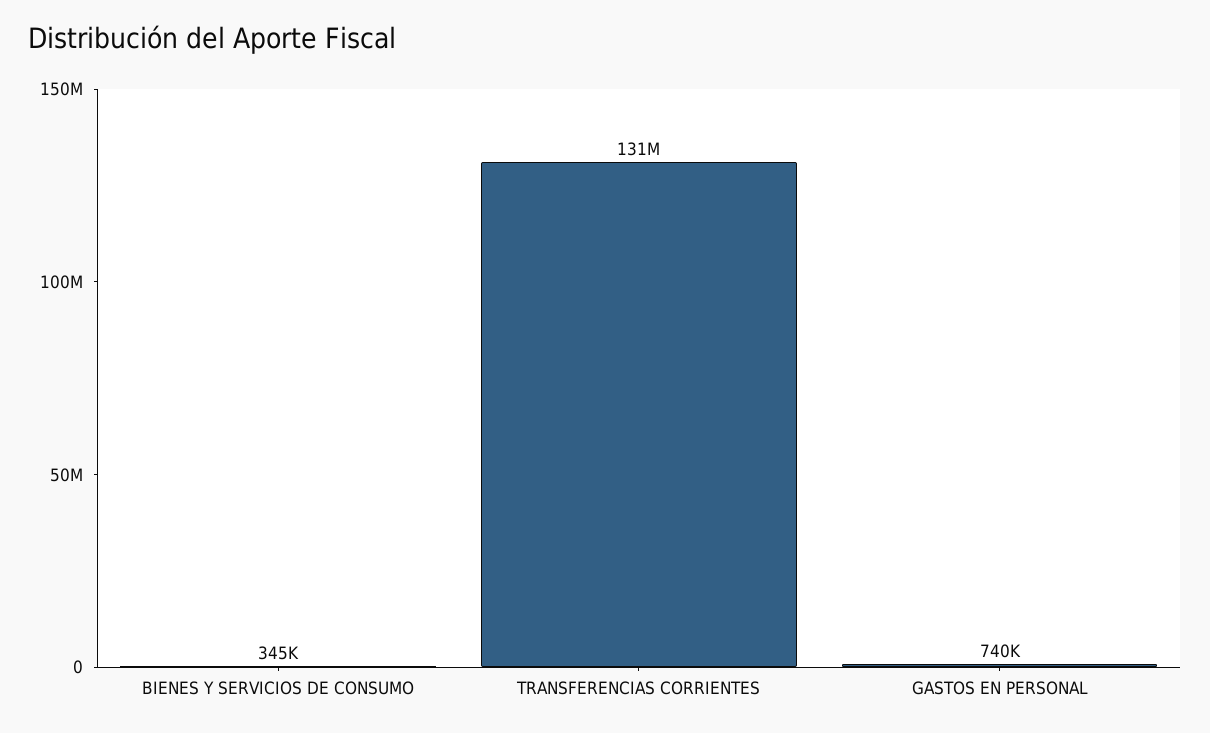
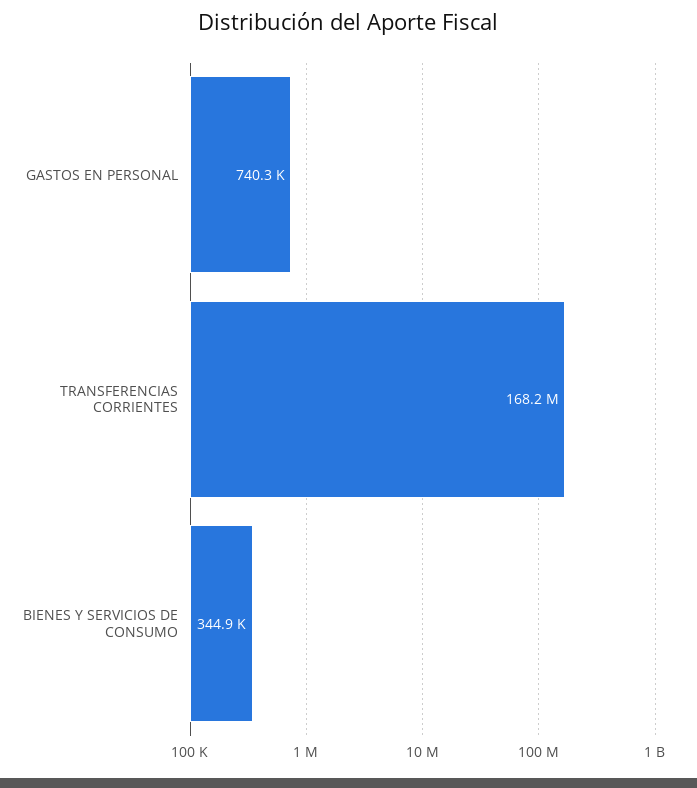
TRANSFERENCIAS CORRIENTES: 131000000 -> 168200000

